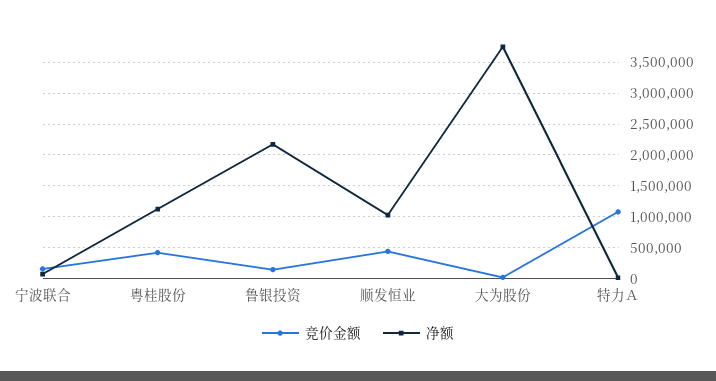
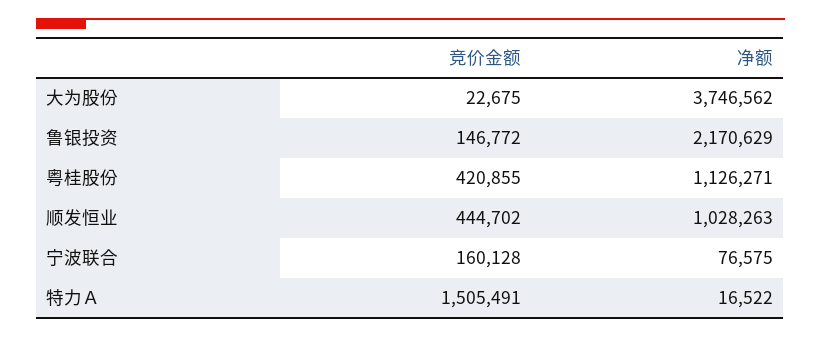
竞价金额, 特力Ａ: 1100000 -> 1505491

